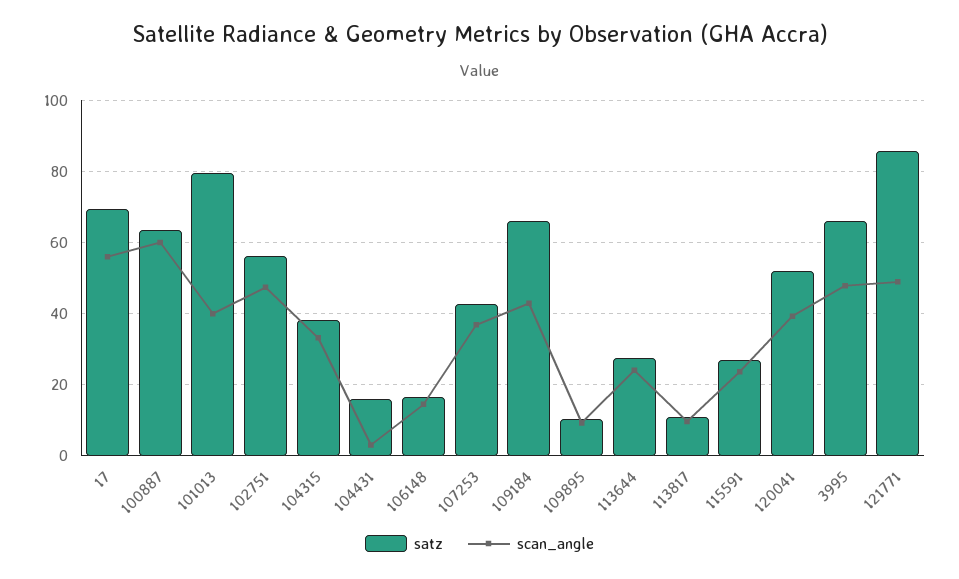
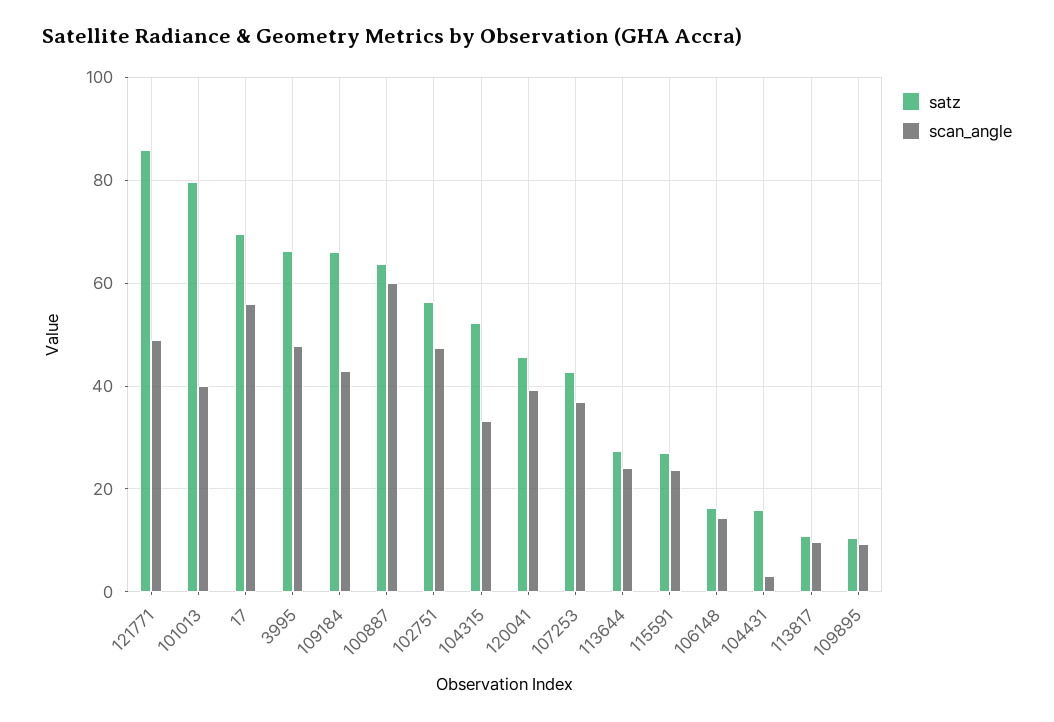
satz, 104315: 38 -> 52
satz, 120041: 52 -> 46

